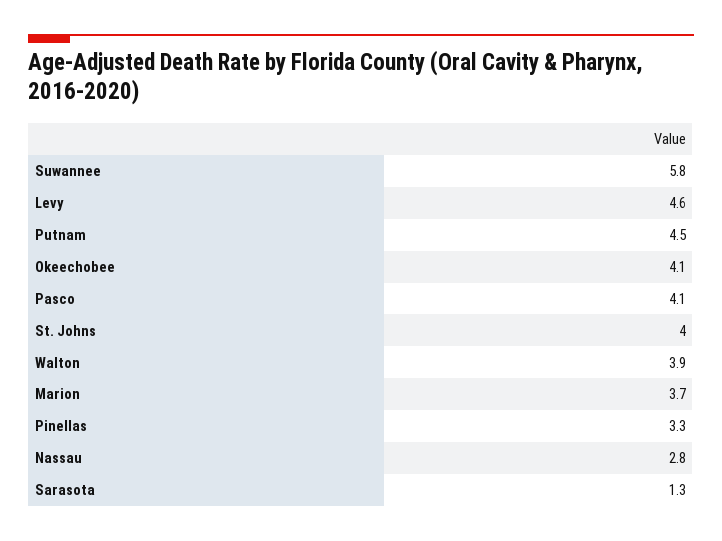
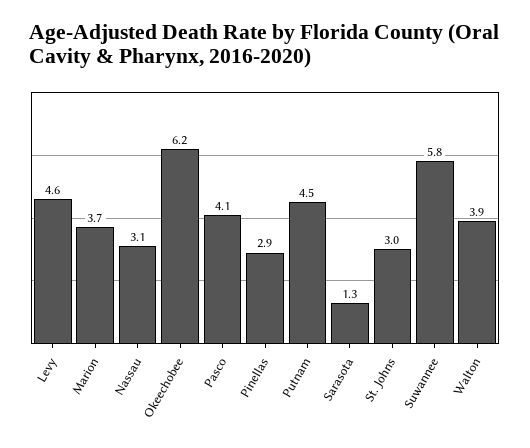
Okeechobee: 4.1 -> 6.2
St. Johns: 4 -> 3
Pinellas: 3.3 -> 2.9
Nassau: 2.8 -> 3.1

